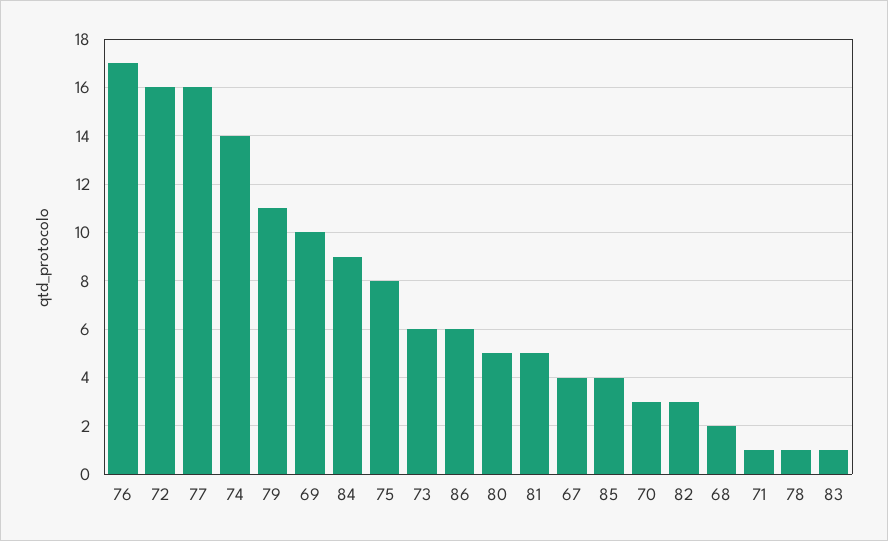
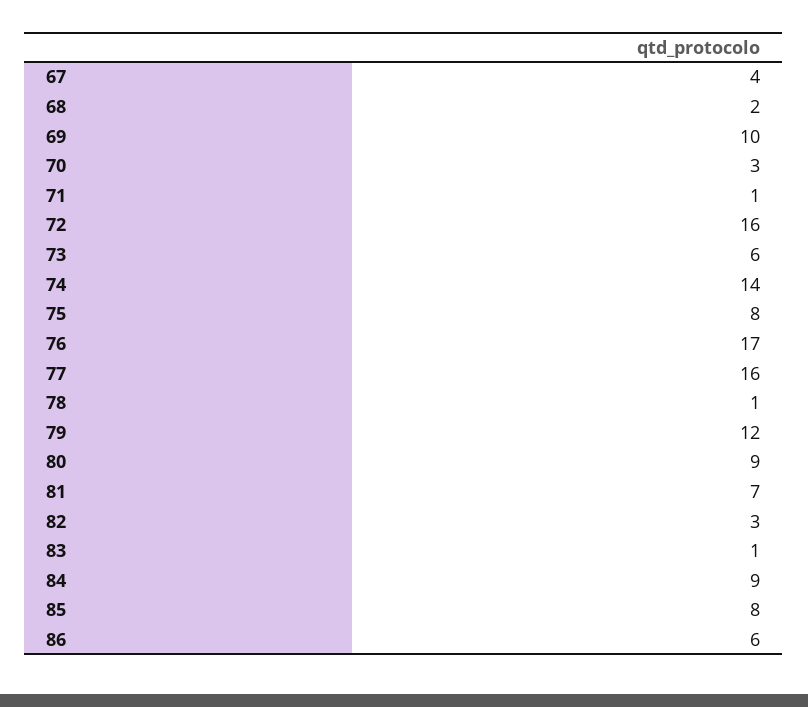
79: 11 -> 12
80: 5 -> 9
81: 5 -> 7
85: 4 -> 8

